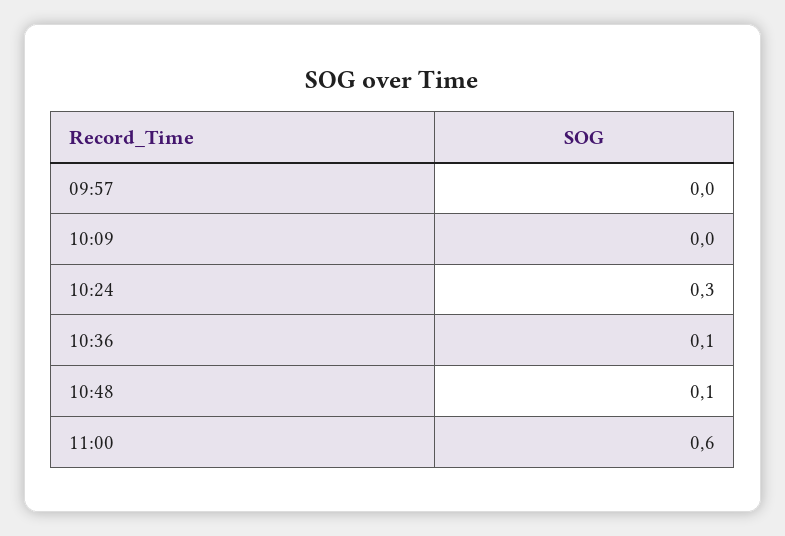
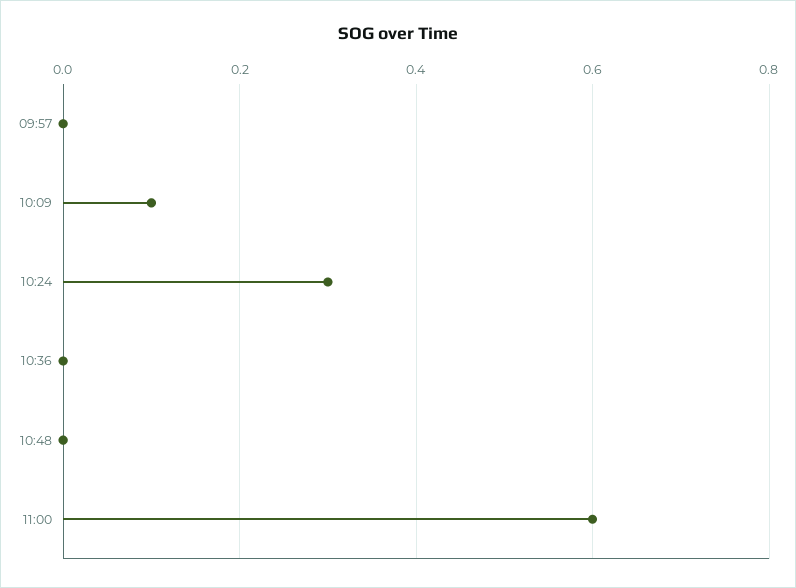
10:09: 0 -> 0.1
10:36: 0.1 -> 0
10:48: 0.1 -> 0

